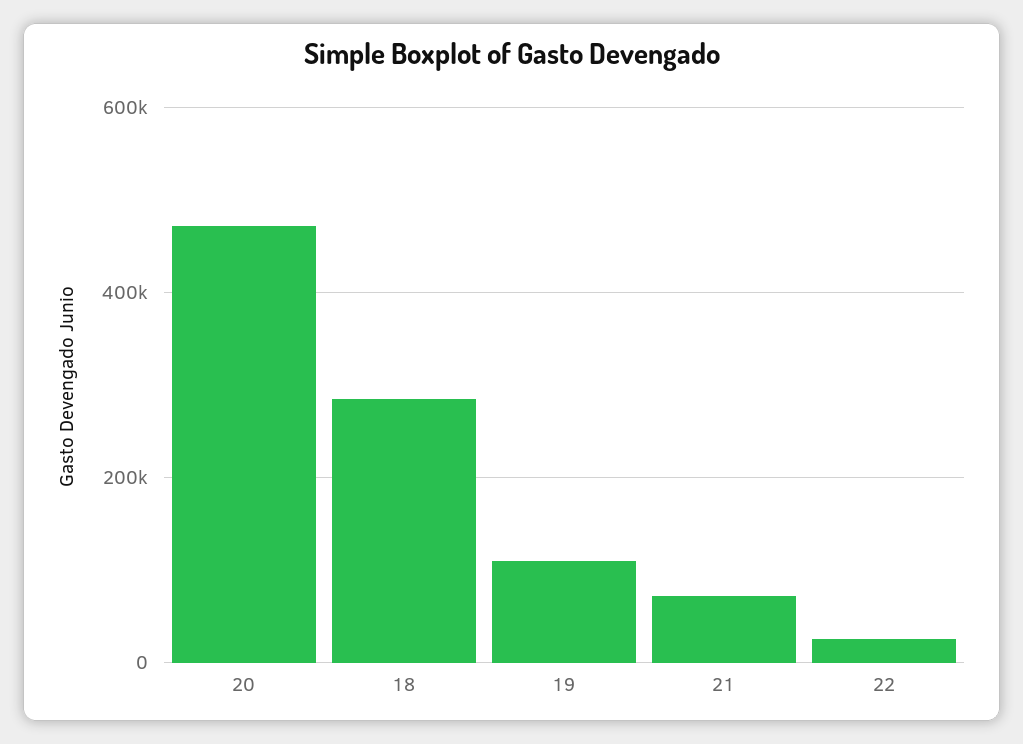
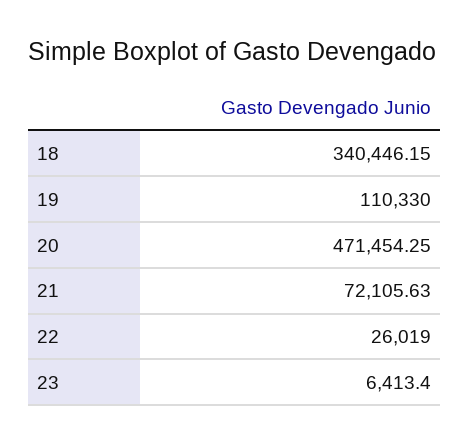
18: 280000 -> 340446.15
23: none -> 6413.4

